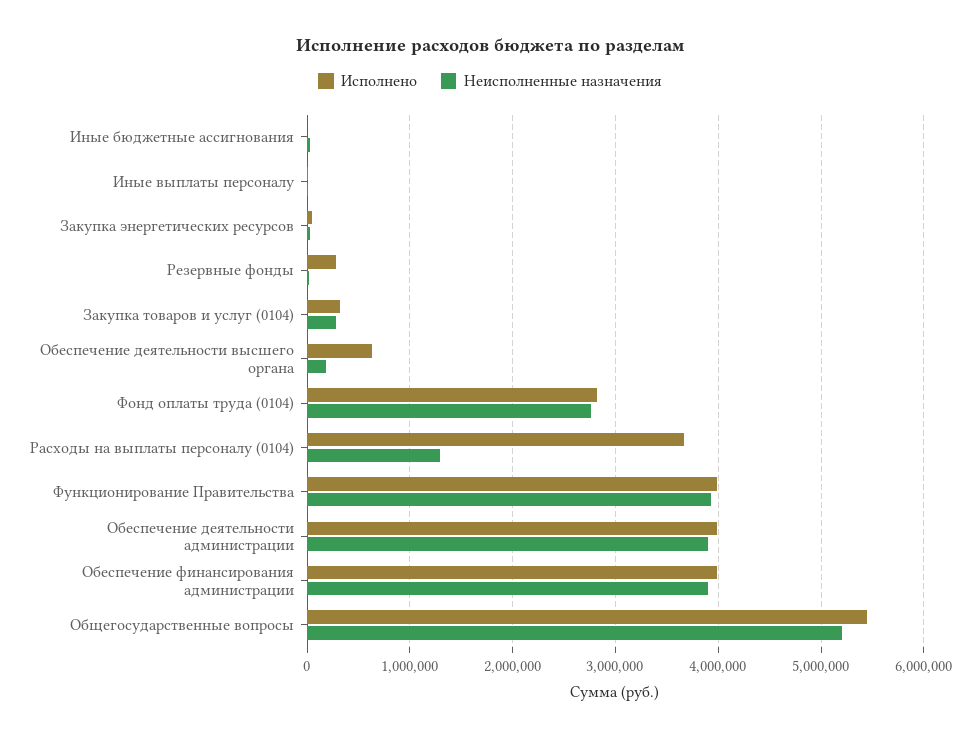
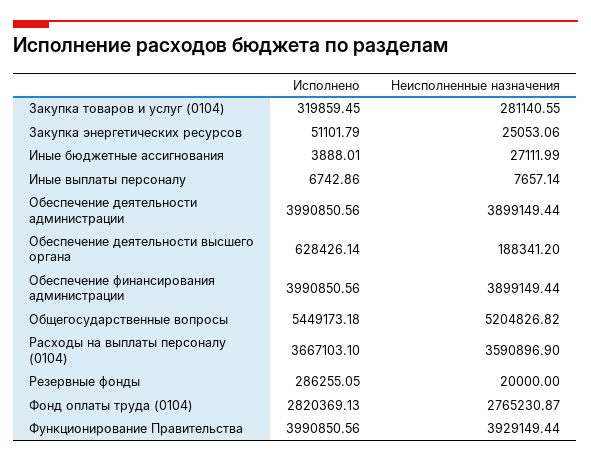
Неисполненные назначения, Расходы на выплаты персоналу (0104): 1300000 -> 3590896.9

